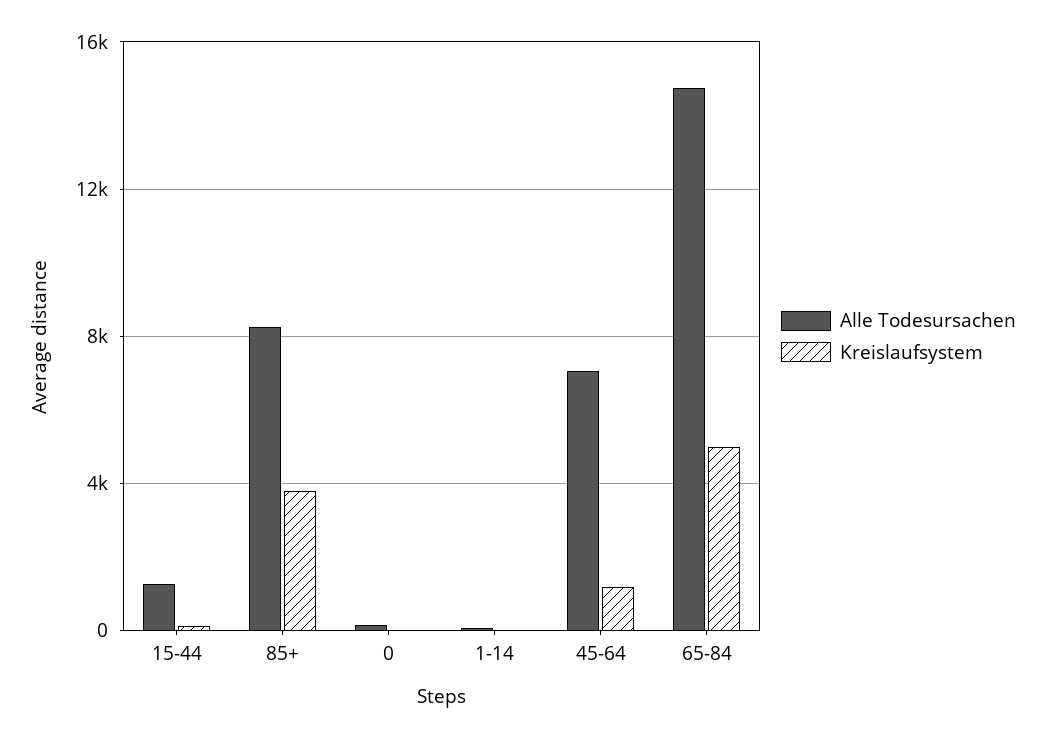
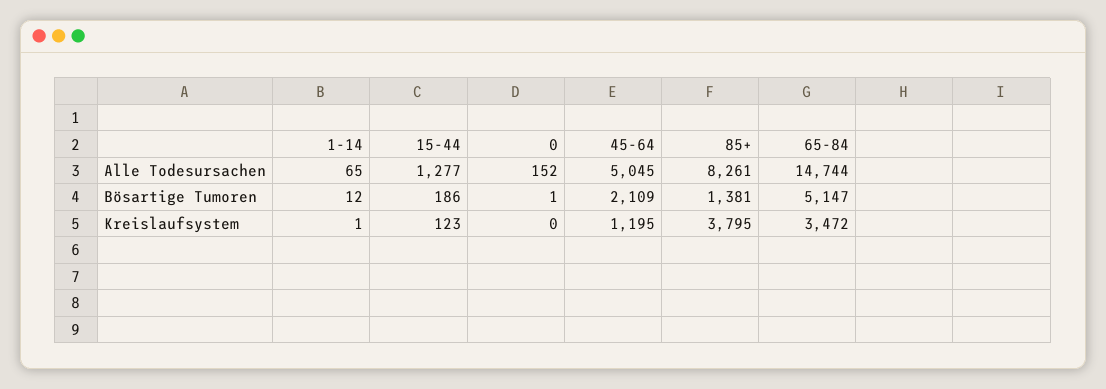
Alle Todesursachen, 45-64: 7000 -> 5045
Kreislaufsystem, 65-84: 5000 -> 3472
Bösartige Tumoren, 1-14: none -> 12
Bösartige Tumoren, 15-44: none -> 186
Bösartige Tumoren, 0: none -> 1
Bösartige Tumoren, 45-64: none -> 2109
Bösartige Tumoren, 85+: none -> 1381
Bösartige Tumoren, 65-84: none -> 5147

